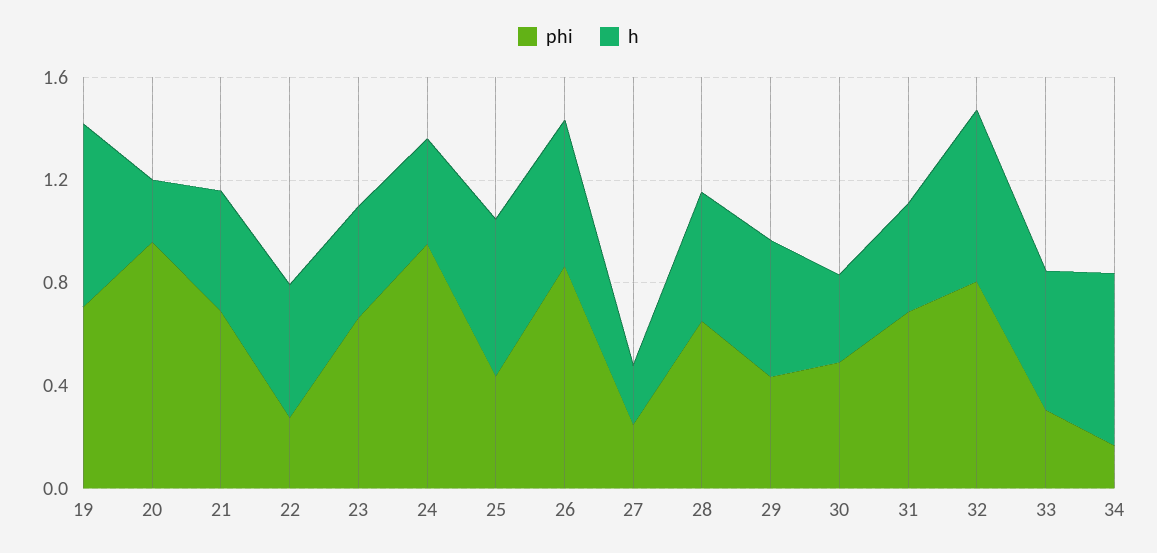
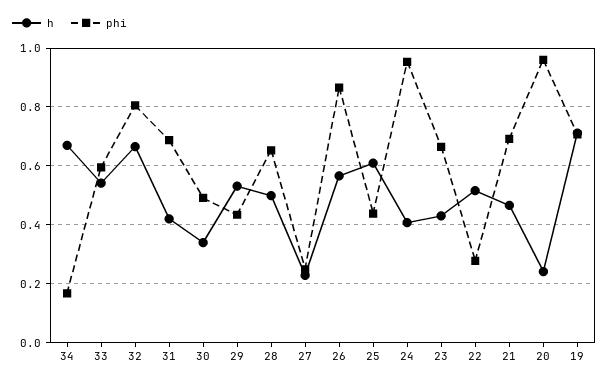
phi, 33: 0.3 -> 0.6

